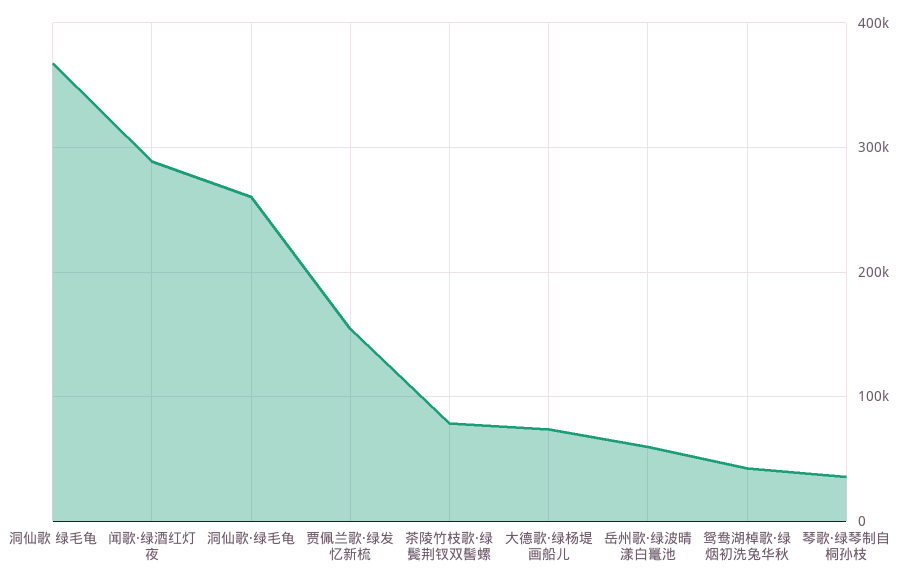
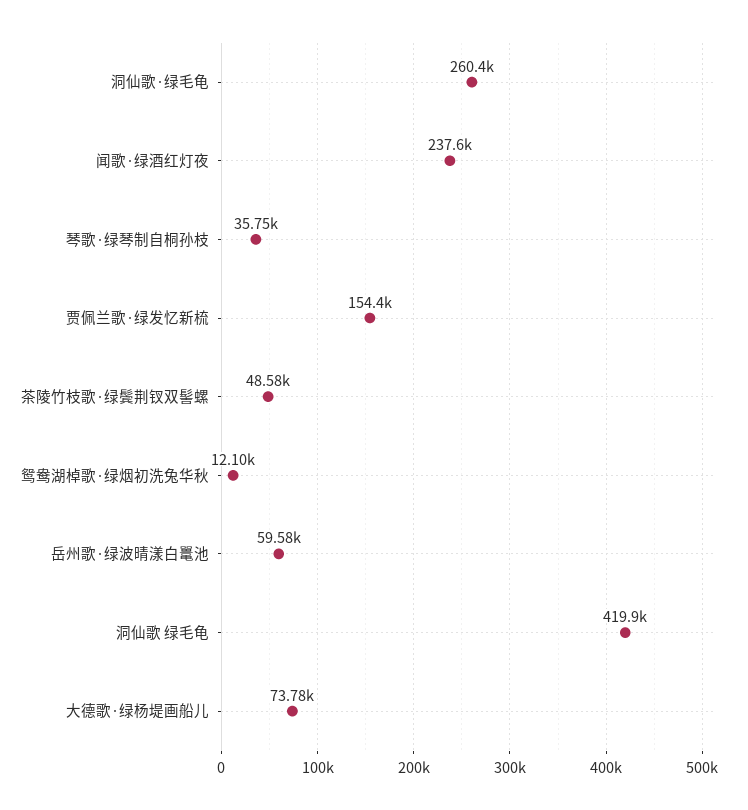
洞仙歌 绿毛龟: 370000 -> 419900
闻歌·绿酒红灯夜: 290000 -> 237600
茶陵竹枝歌·绿鬓荆钗双髻螺: 80000 -> 48580
鸳鸯湖棹歌·绿烟初洗兔华秋: 40000 -> 12100

